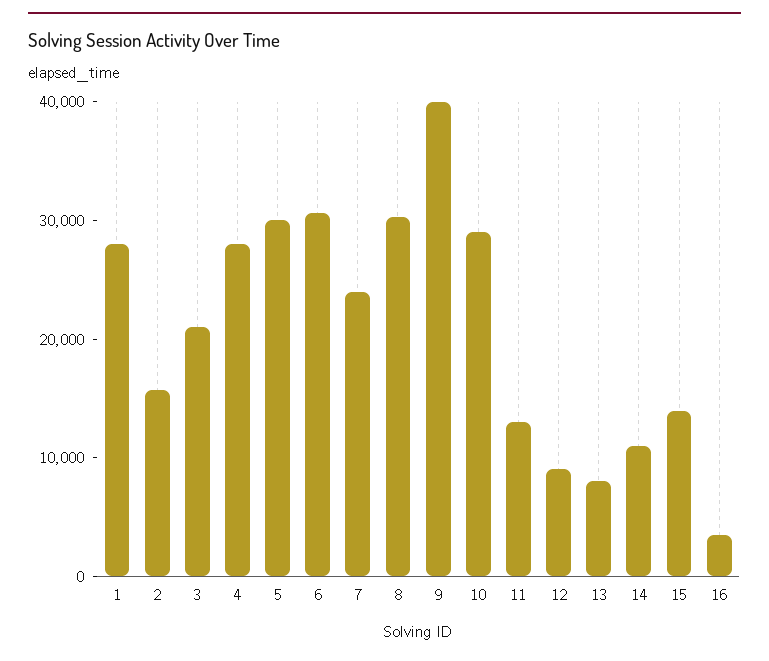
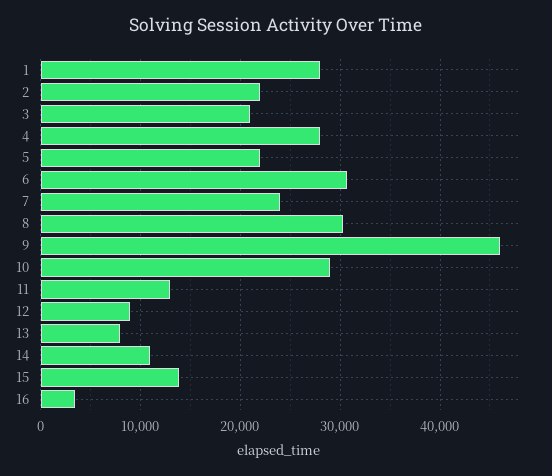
2: 16000 -> 22000
5: 30000 -> 22000
9: 40000 -> 46000

